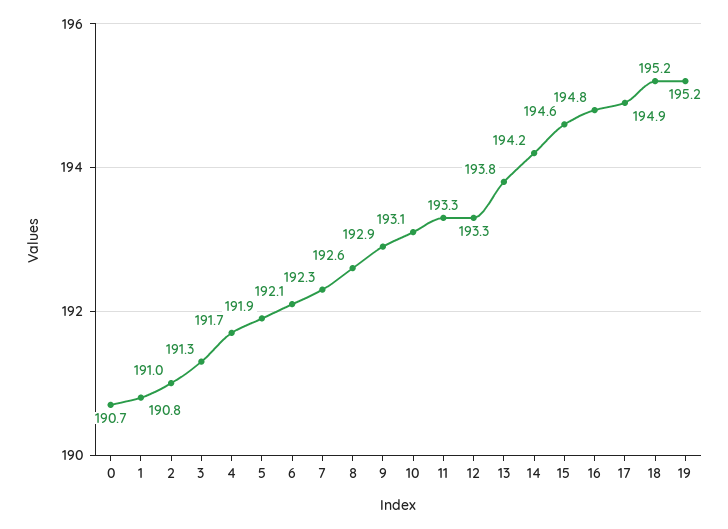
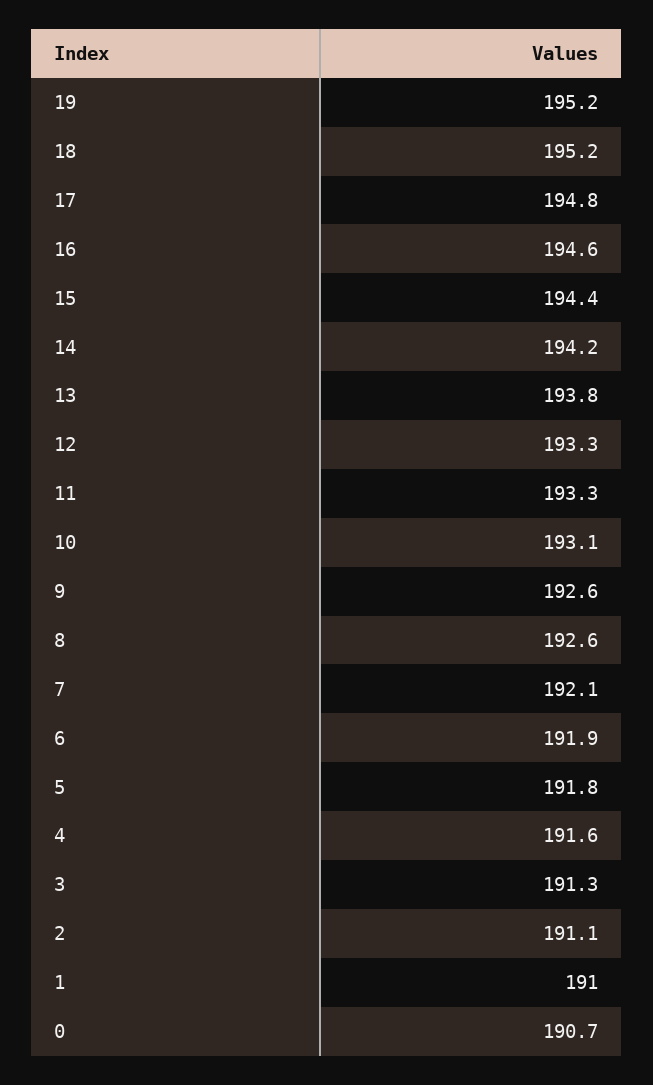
1: 190.8 -> 191
2: 191 -> 191.1
4: 191.7 -> 191.6
5: 191.9 -> 191.8
6: 192.1 -> 191.9
7: 192.3 -> 192.1
9: 192.9 -> 192.6
15: 194.6 -> 194.4
16: 194.8 -> 194.6
17: 194.9 -> 194.8

